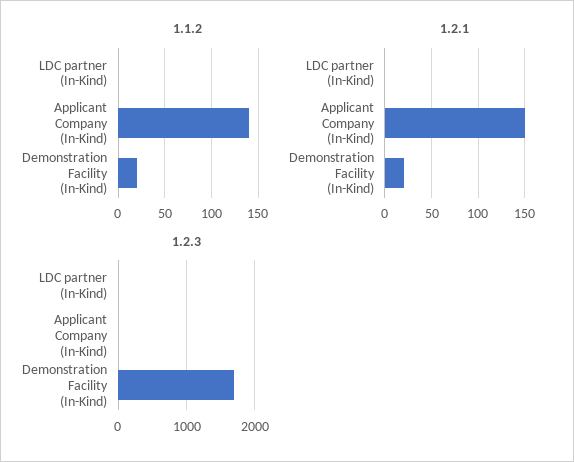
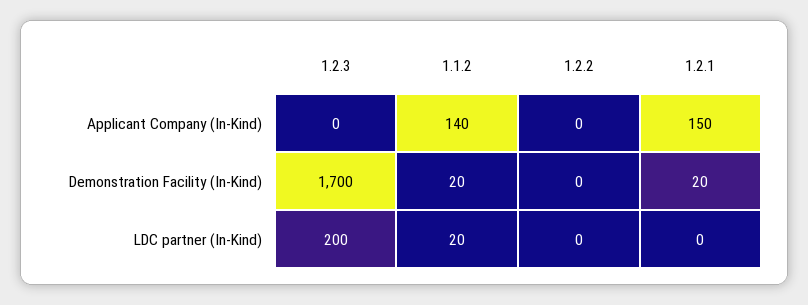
1.1.2, LDC partner (In-Kind): 0 -> 20
1.2.3, LDC partner (In-Kind): 0 -> 200
1.2.2, Applicant Company (In-Kind): none -> 0
1.2.2, Demonstration Facility (In-Kind): none -> 0
1.2.2, LDC partner (In-Kind): none -> 0

